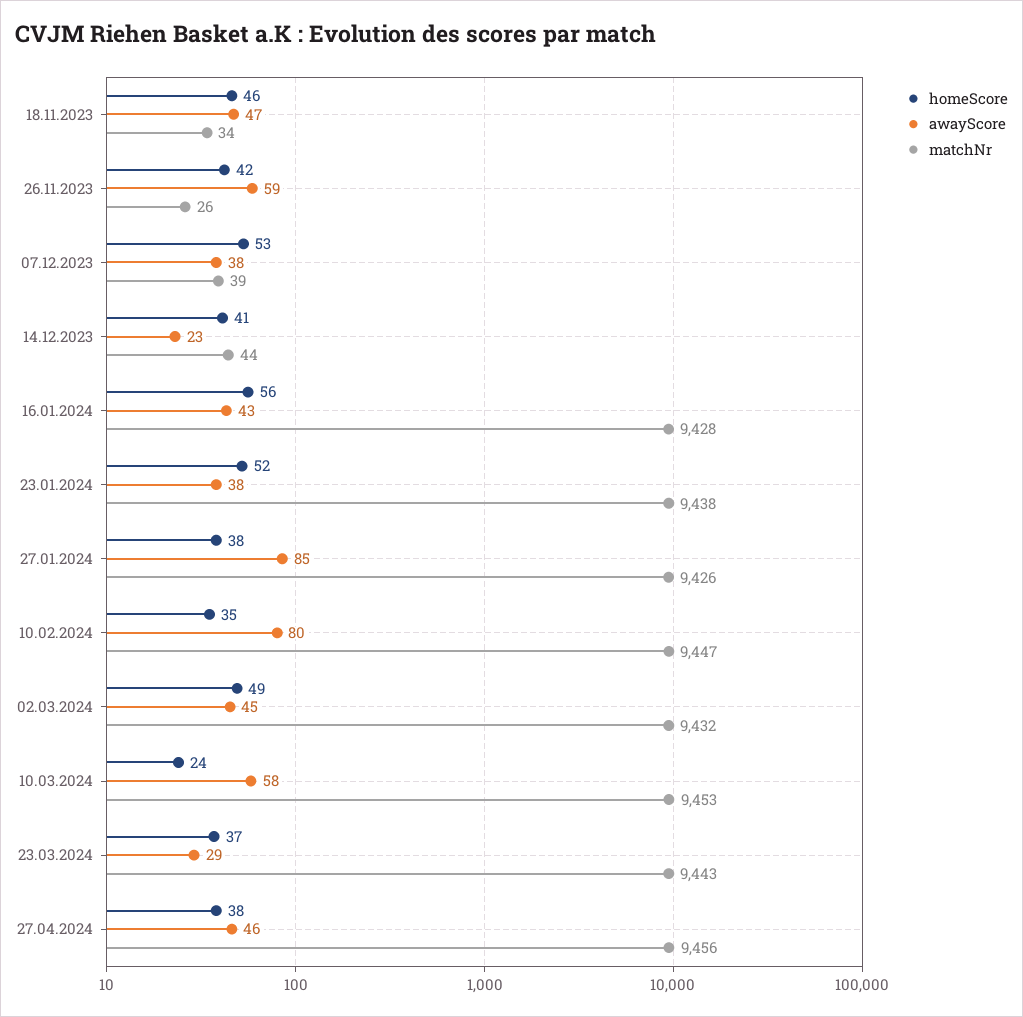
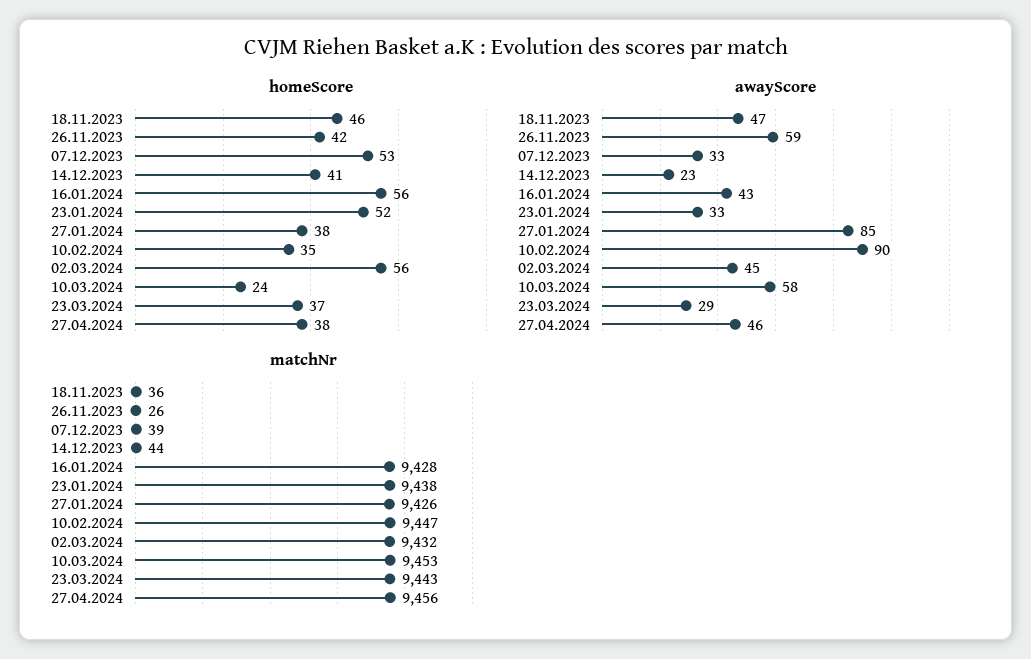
matchNr, 18.11.2023: 34 -> 36
awayScore, 07.12.2023: 38 -> 33
awayScore, 23.01.2024: 38 -> 33
awayScore, 10.02.2024: 80 -> 90
homeScore, 02.03.2024: 49 -> 56

